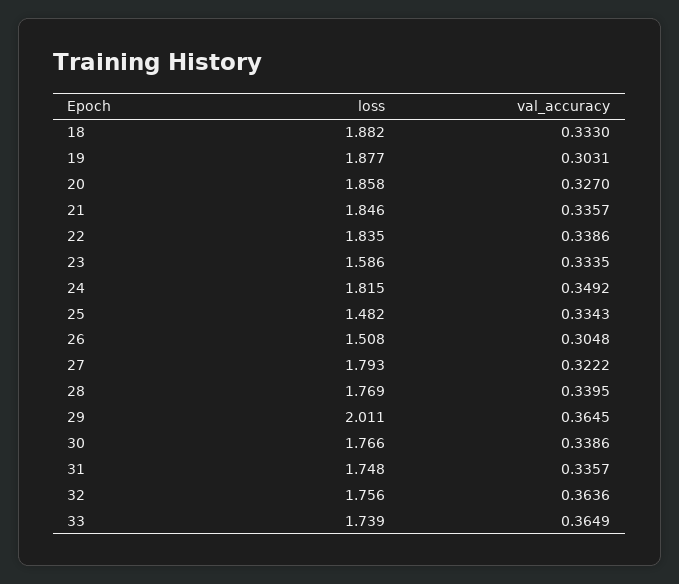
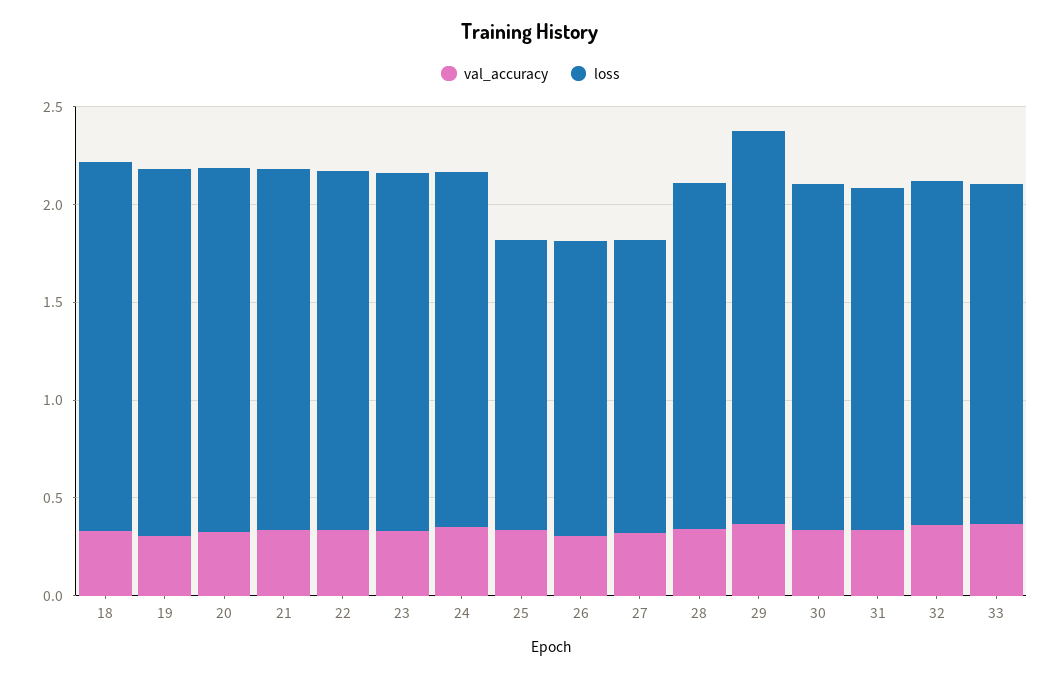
loss, 23: 1.586 -> 1.8
loss, 27: 1.793 -> 1.5

